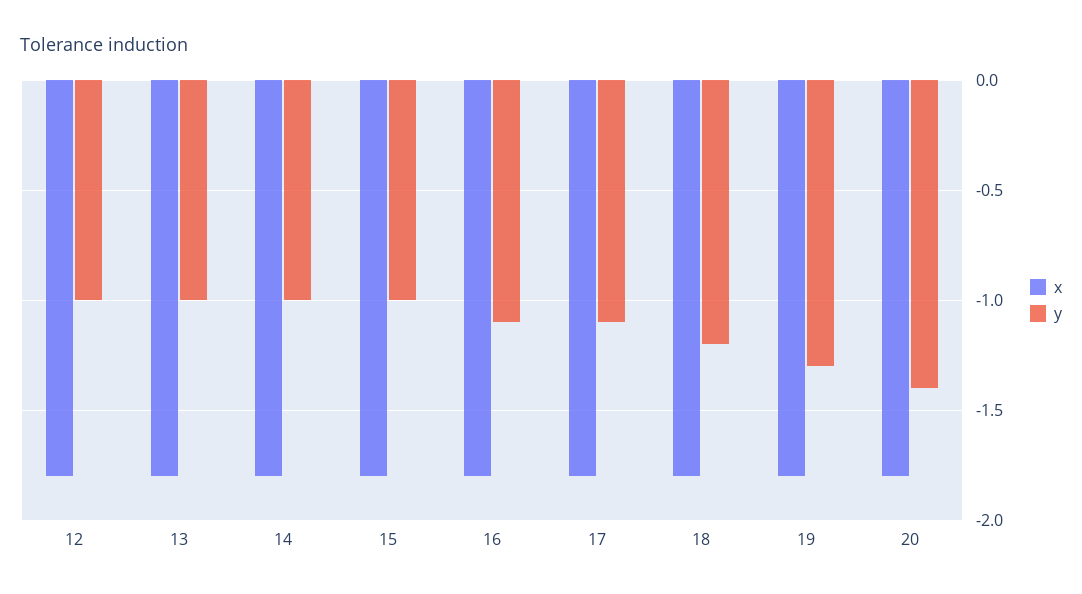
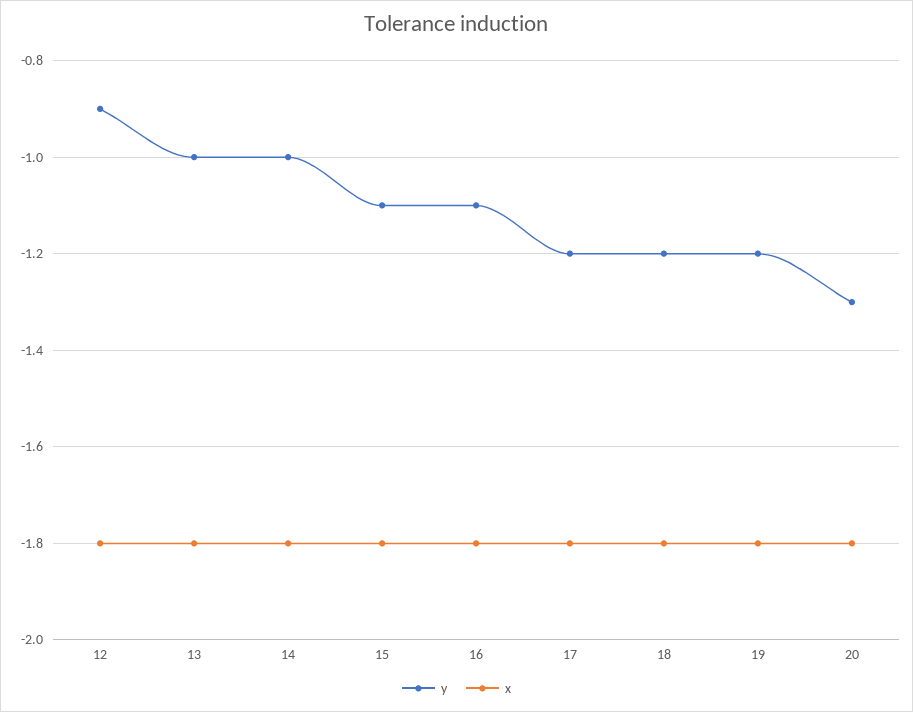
y, 12: -1 -> -0.9
y, 15: -1 -> -1.1
y, 17: -1.1 -> -1.2
y, 19: -1.3 -> -1.2
y, 20: -1.4 -> -1.3

